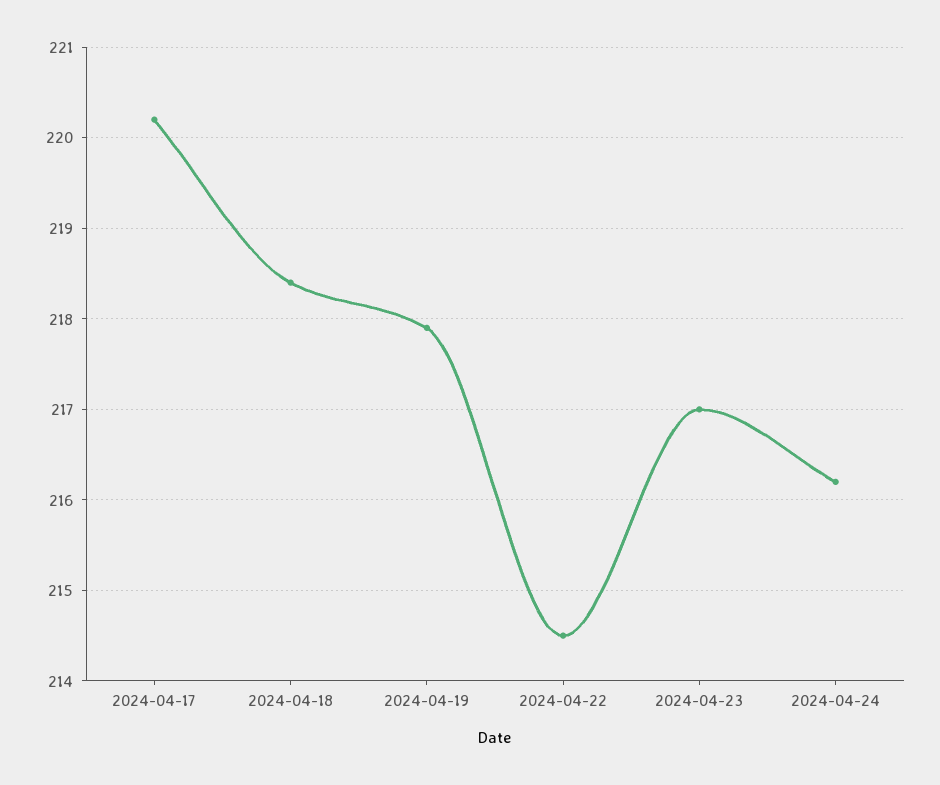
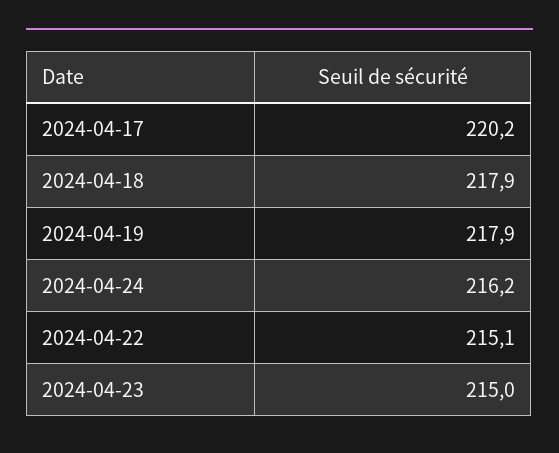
2024-04-18: 218.4 -> 217.9
2024-04-22: 214.5 -> 215.1
2024-04-23: 217 -> 215

